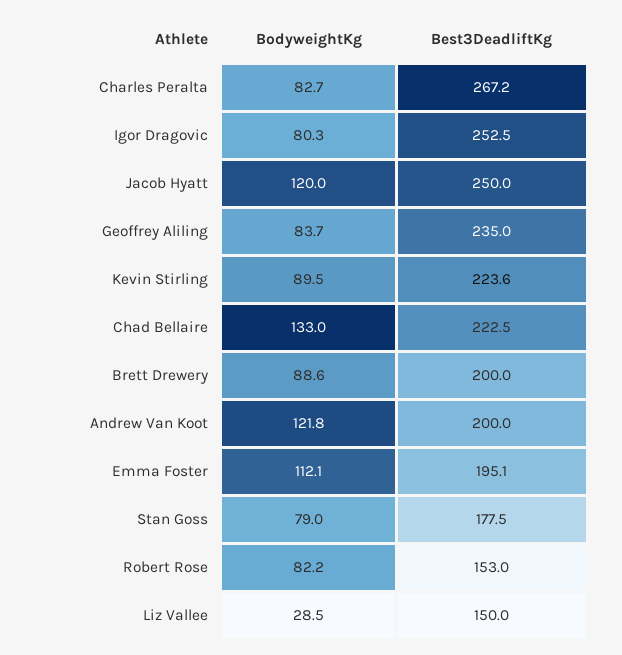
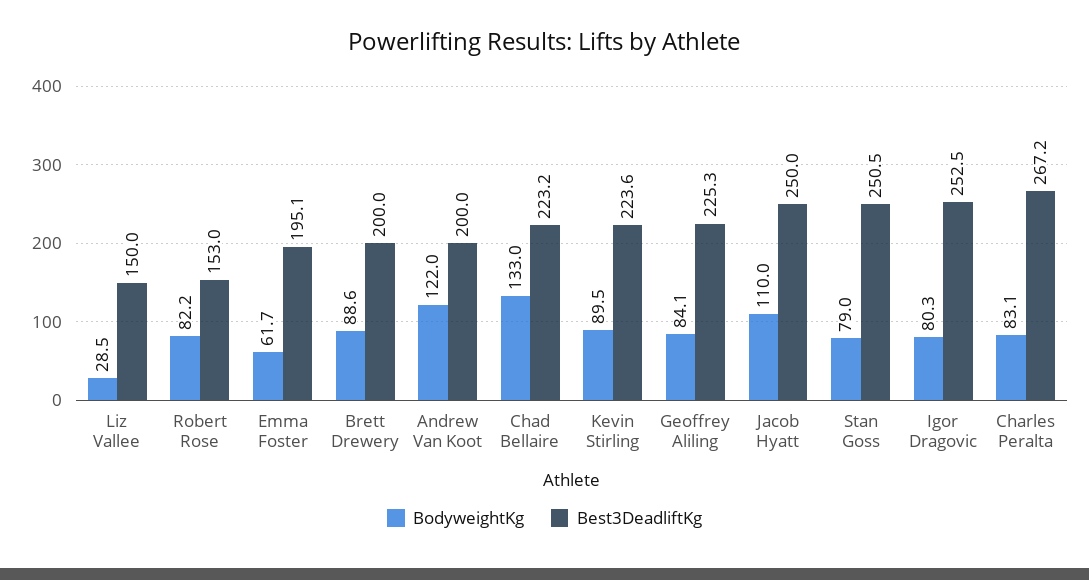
BodyweightKg, Charles Peralta: 82.7 -> 83.1
BodyweightKg, Jacob Hyatt: 120 -> 110
BodyweightKg, Geoffrey Aliling: 83.7 -> 84.1
Best3DeadliftKg, Geoffrey Aliling: 235 -> 225.3
Best3DeadliftKg, Chad Bellaire: 222.5 -> 223.2
BodyweightKg, Andrew Van Koot: 121.8 -> 122
BodyweightKg, Emma Foster: 112.1 -> 61.7
Best3DeadliftKg, Stan Goss: 177.5 -> 250.5

